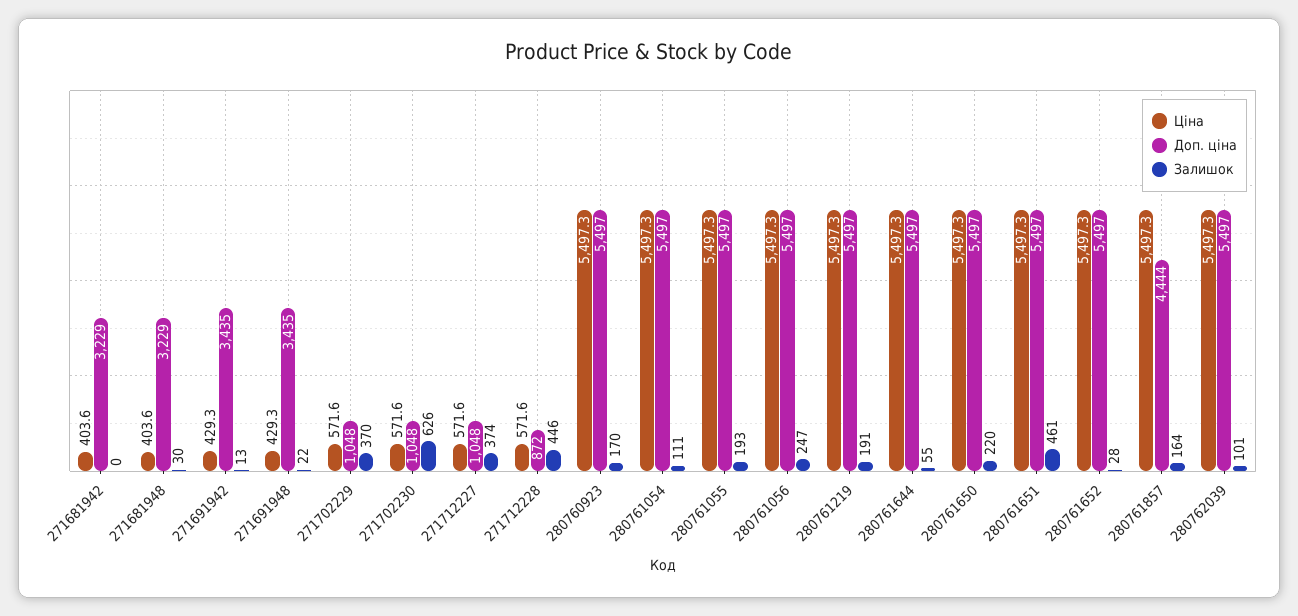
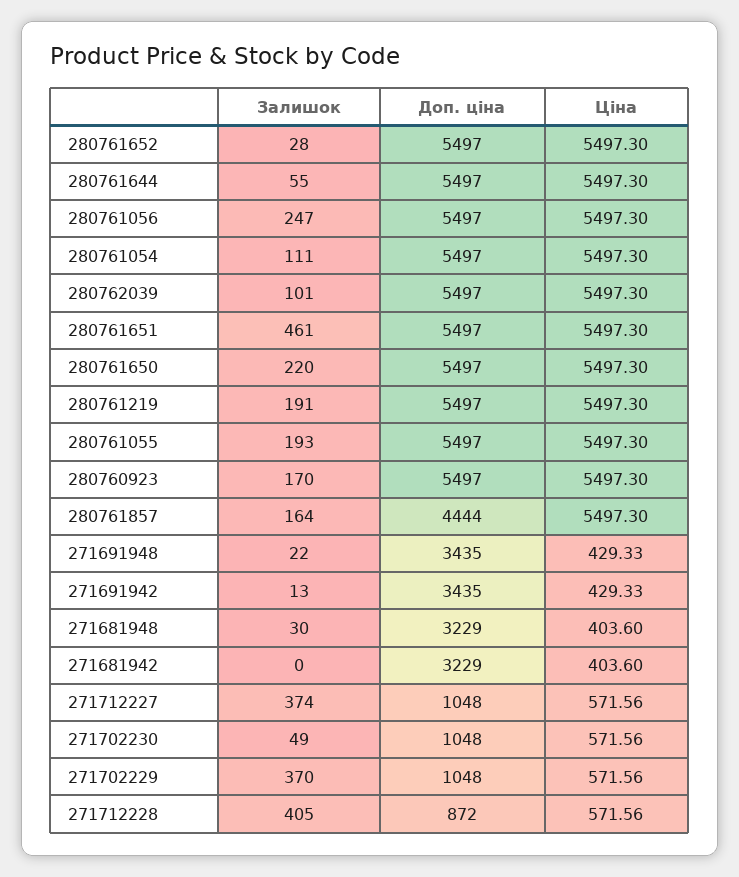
Залишок, 271702230: 626 -> 49
Залишок, 271712228: 446 -> 405

